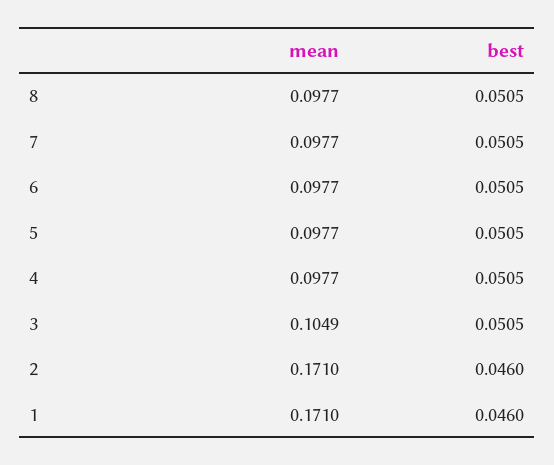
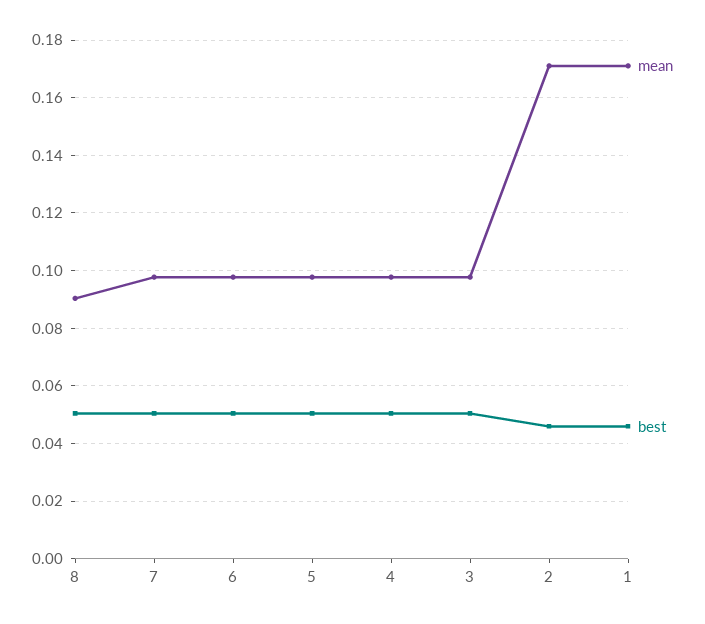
mean, 8: 0.0977 -> 0.09
mean, 3: 0.1049 -> 0.0975

